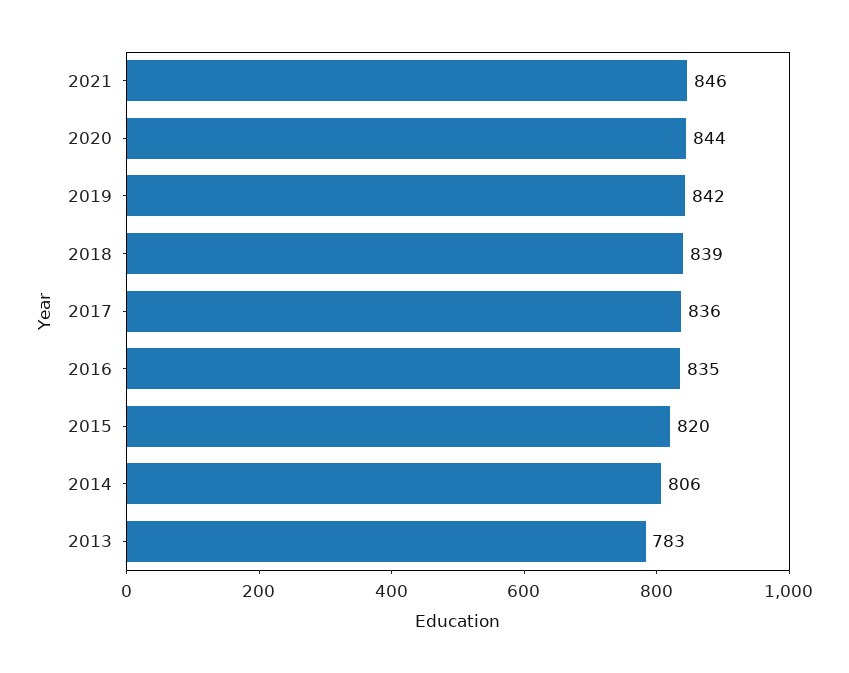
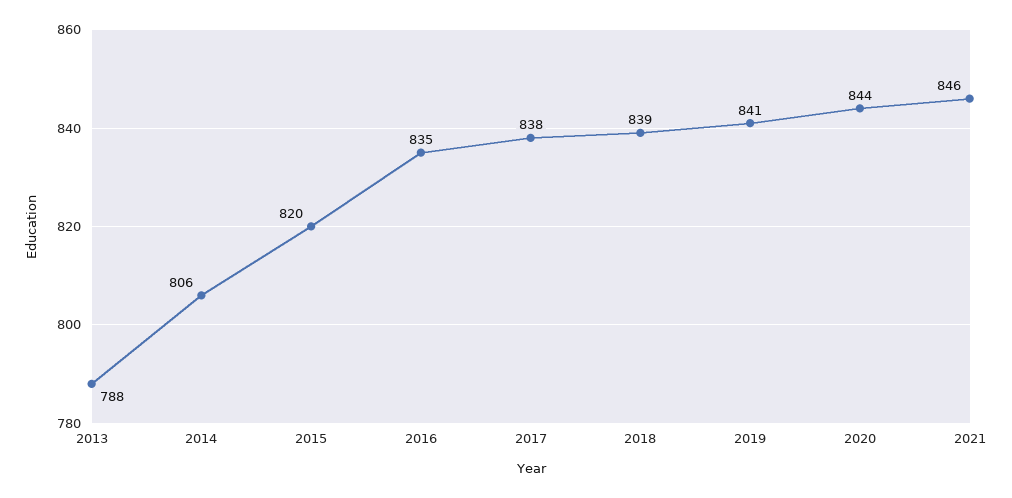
2019: 842 -> 841
2017: 836 -> 838
2013: 783 -> 788

